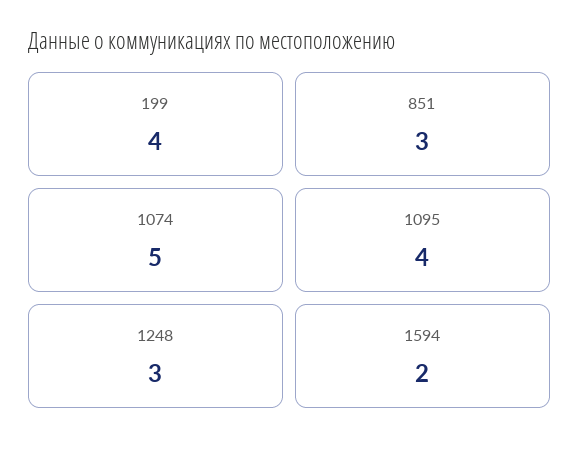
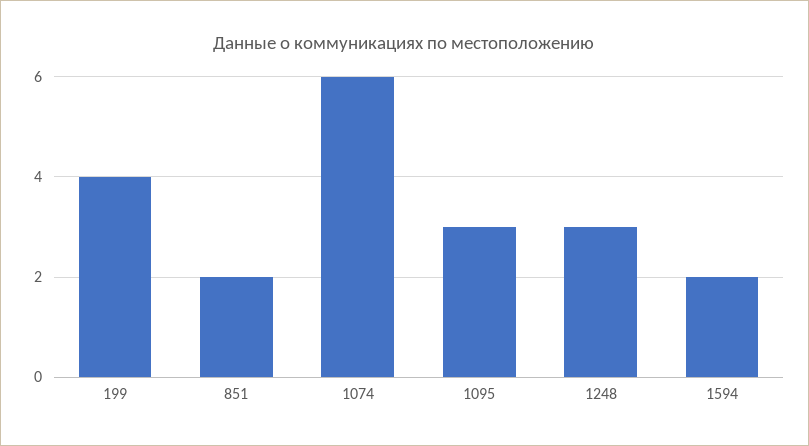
851: 3 -> 2
1074: 5 -> 6
1095: 4 -> 3

